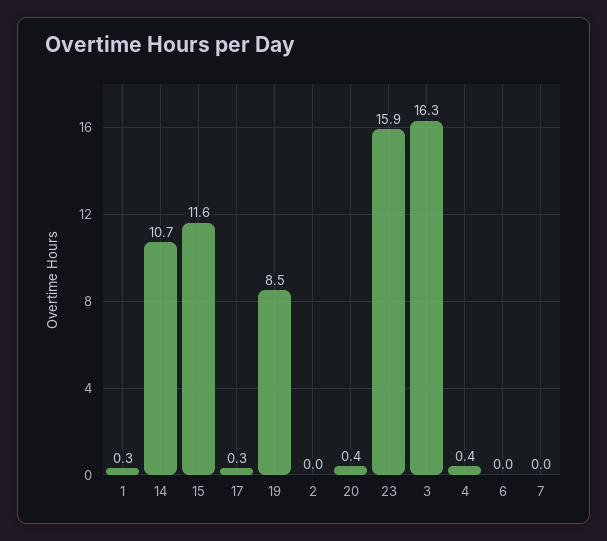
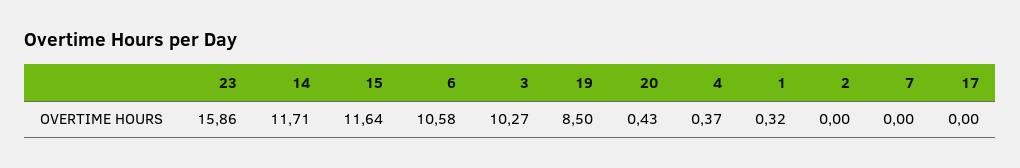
14: 10.7 -> 11.71
17: 0.3 -> 0
3: 16.3 -> 10.27
6: 0 -> 10.58

